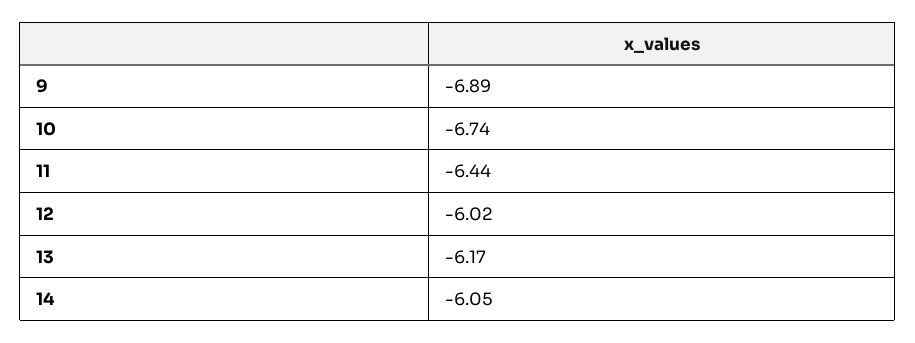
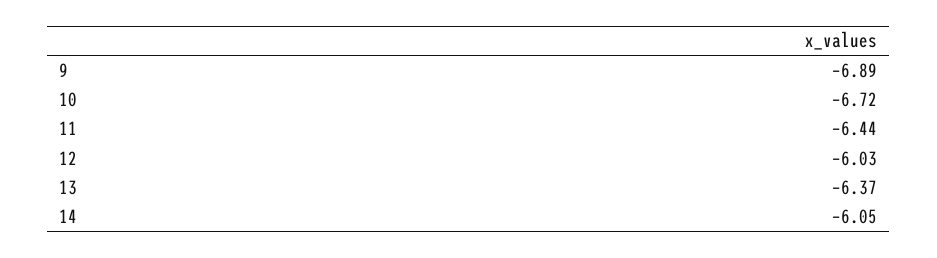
10: -6.74 -> -6.72
12: -6.02 -> -6.03
13: -6.17 -> -6.37

